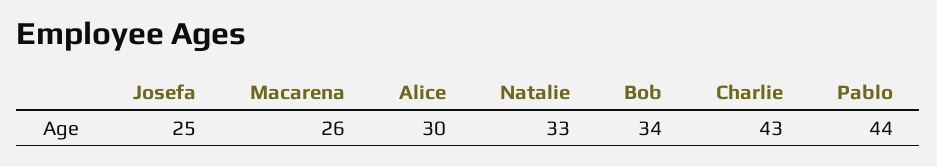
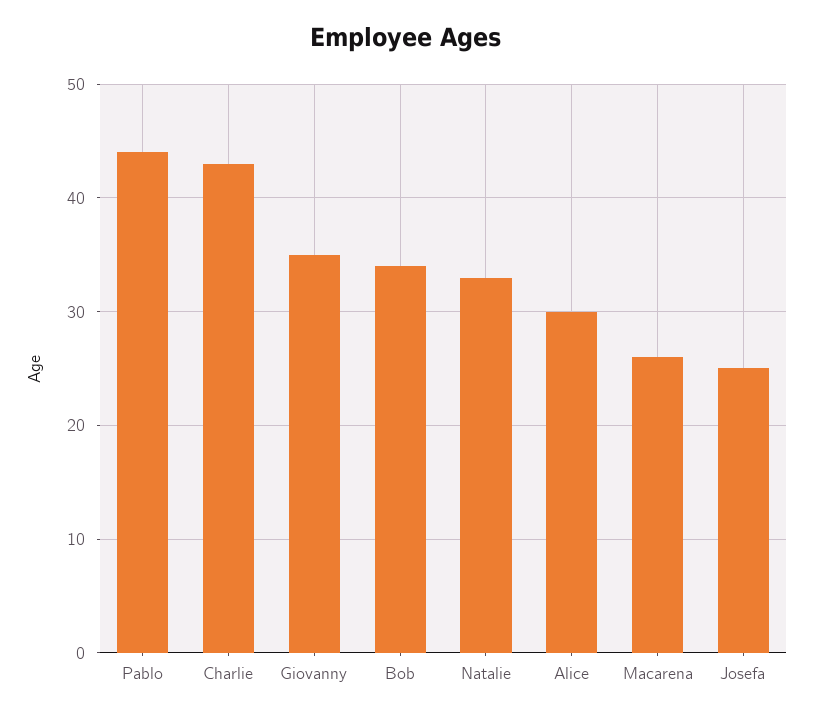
Giovanny: none -> 35

